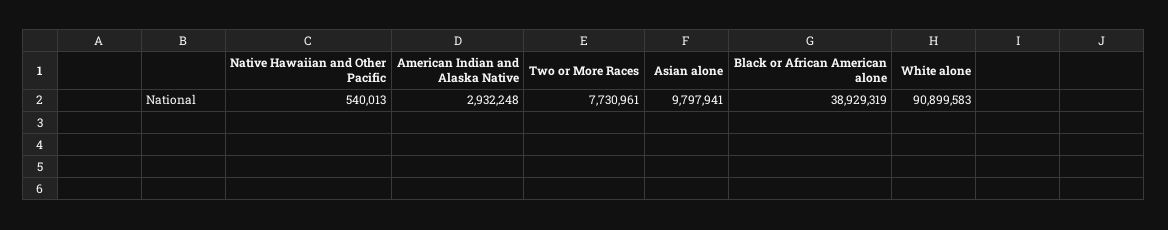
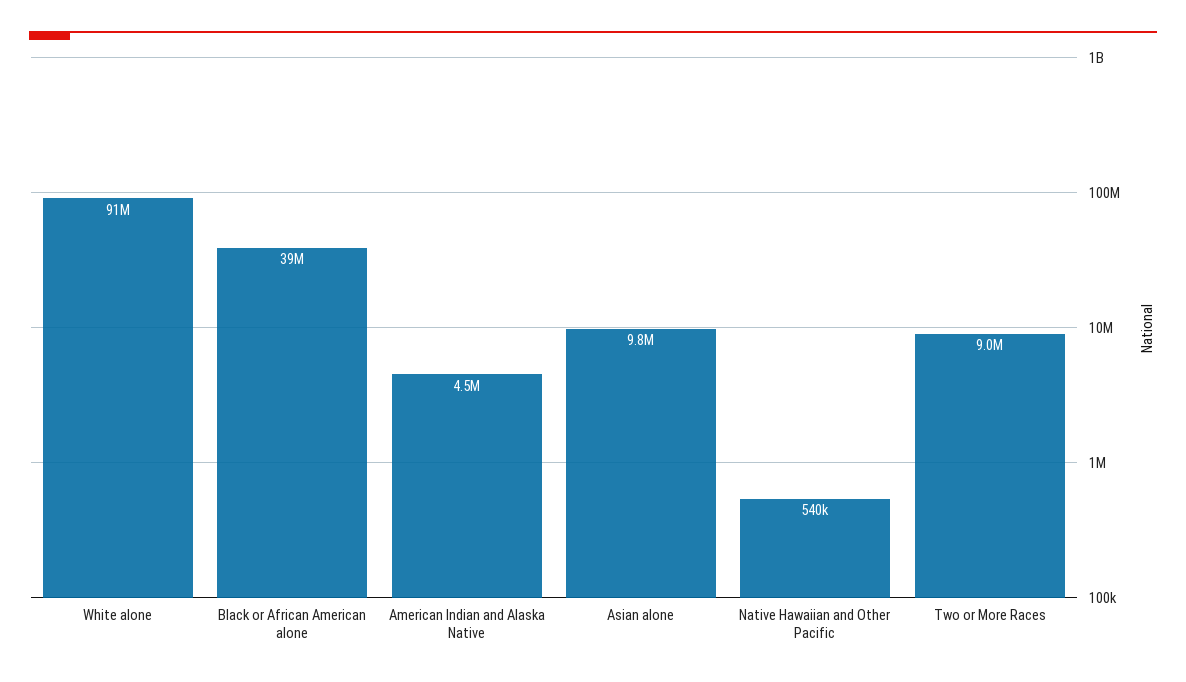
American Indian and Alaska Native: 2932248 -> 4500000
Two or More Races: 7730961 -> 9000000

